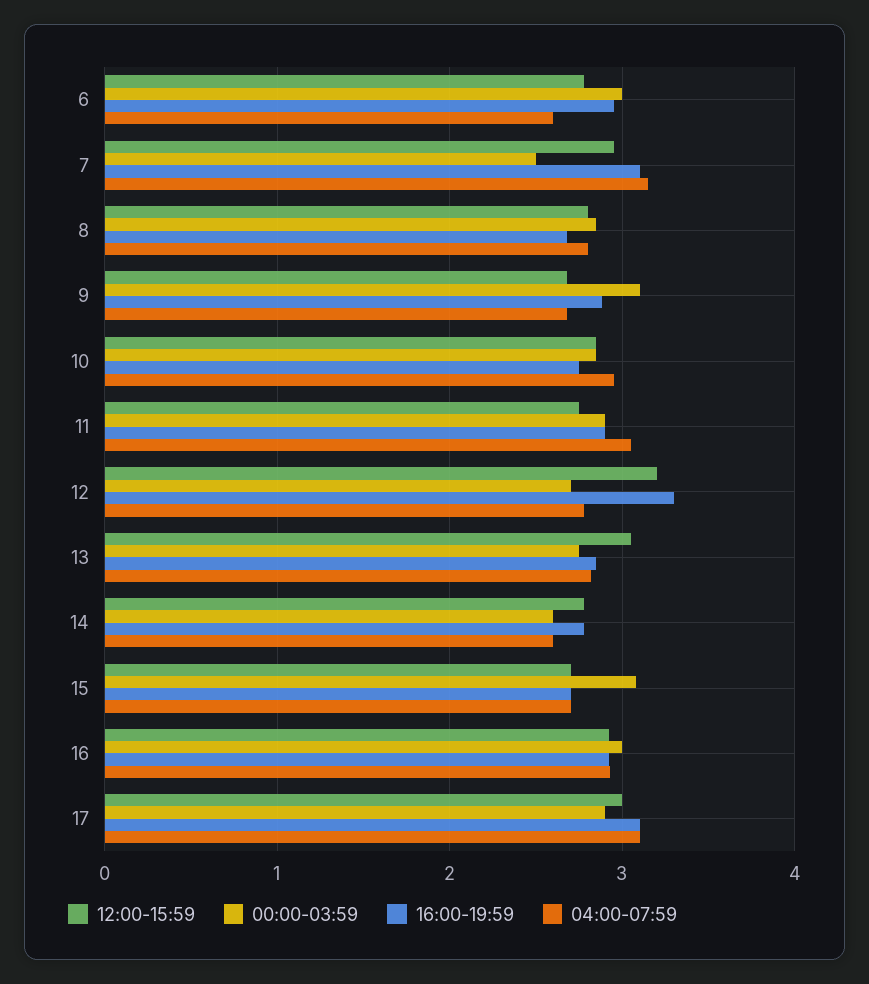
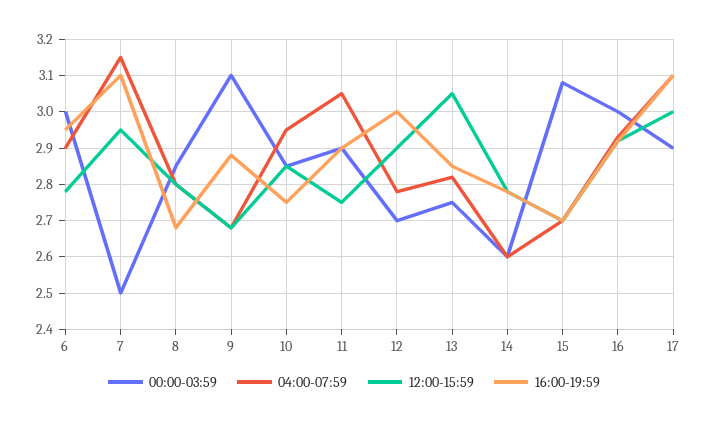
04:00-07:59, 6: 2.6 -> 2.9
12:00-15:59, 12: 3.2 -> 2.9
16:00-19:59, 12: 3.3 -> 3

